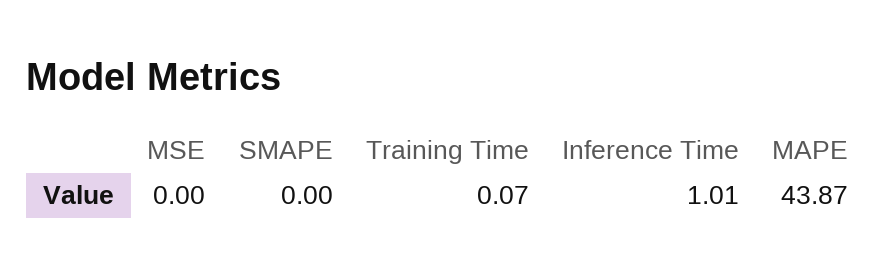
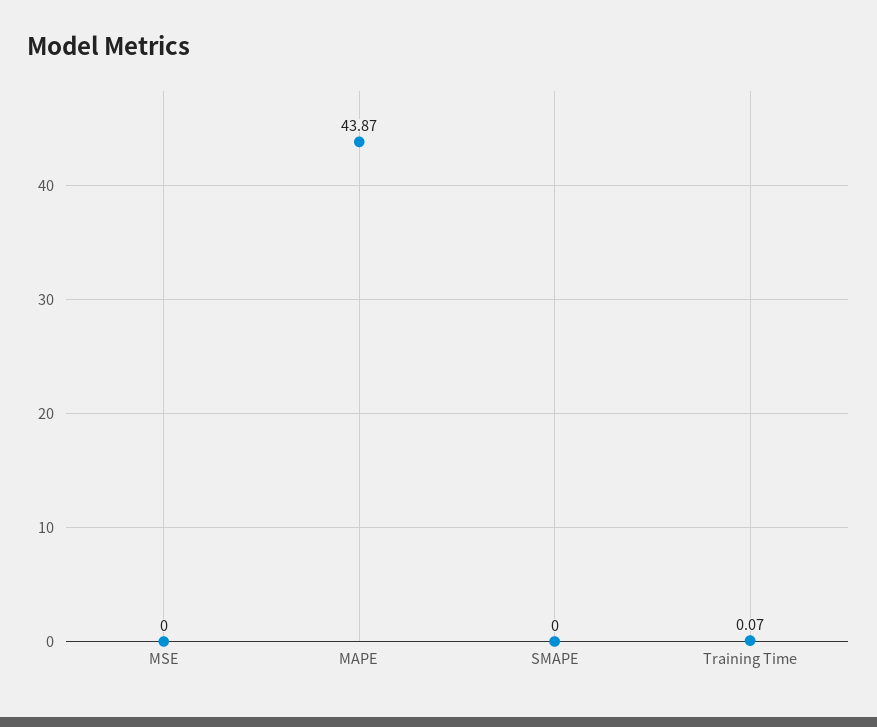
Inference Time: 1.01 -> none

